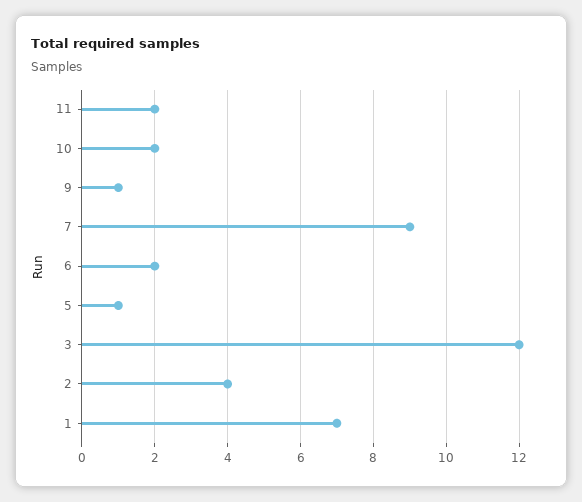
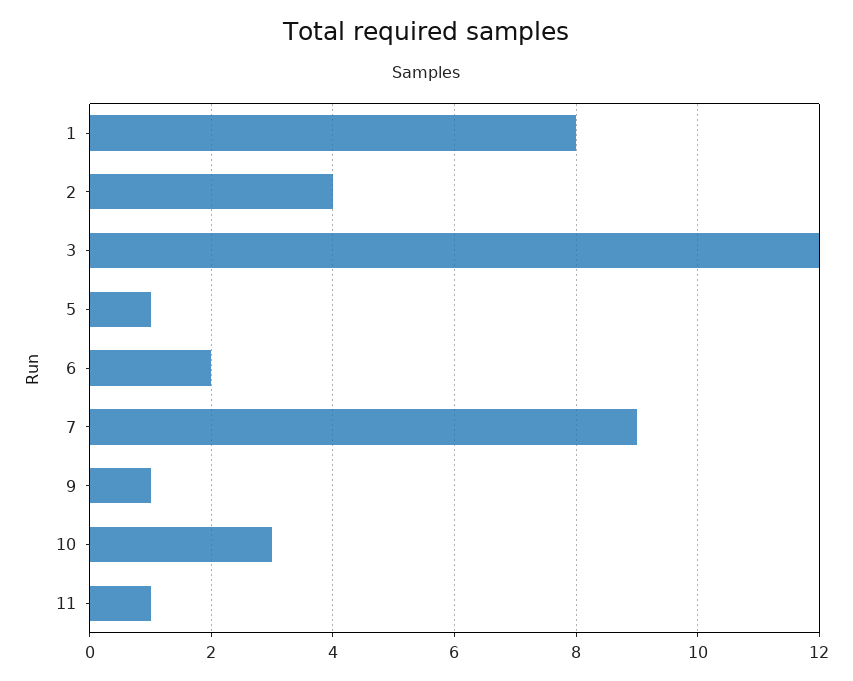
11: 2 -> 1
10: 2 -> 3
1: 7 -> 8

